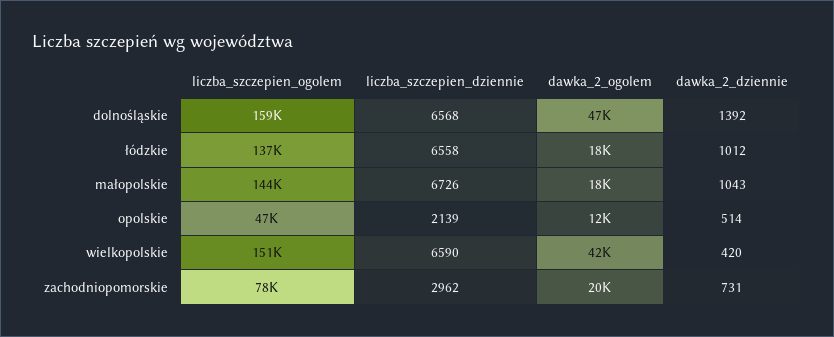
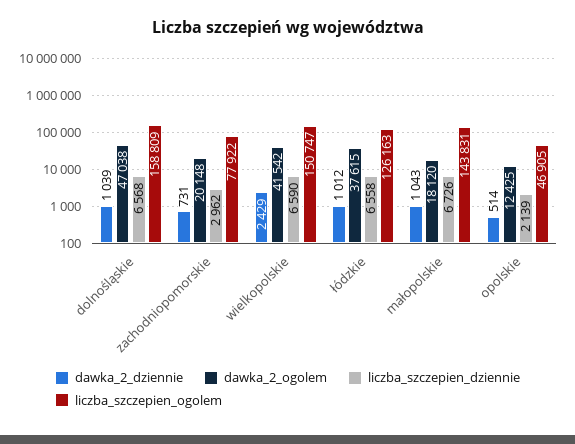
dawka_2_dziennie, dolnośląskie: 1392 -> 1039
liczba_szczepien_ogolem, łódzkie: 137000 -> 126163
dawka_2_ogolem, łódzkie: 18000 -> 37615
dawka_2_dziennie, wielkopolskie: 420 -> 2429

